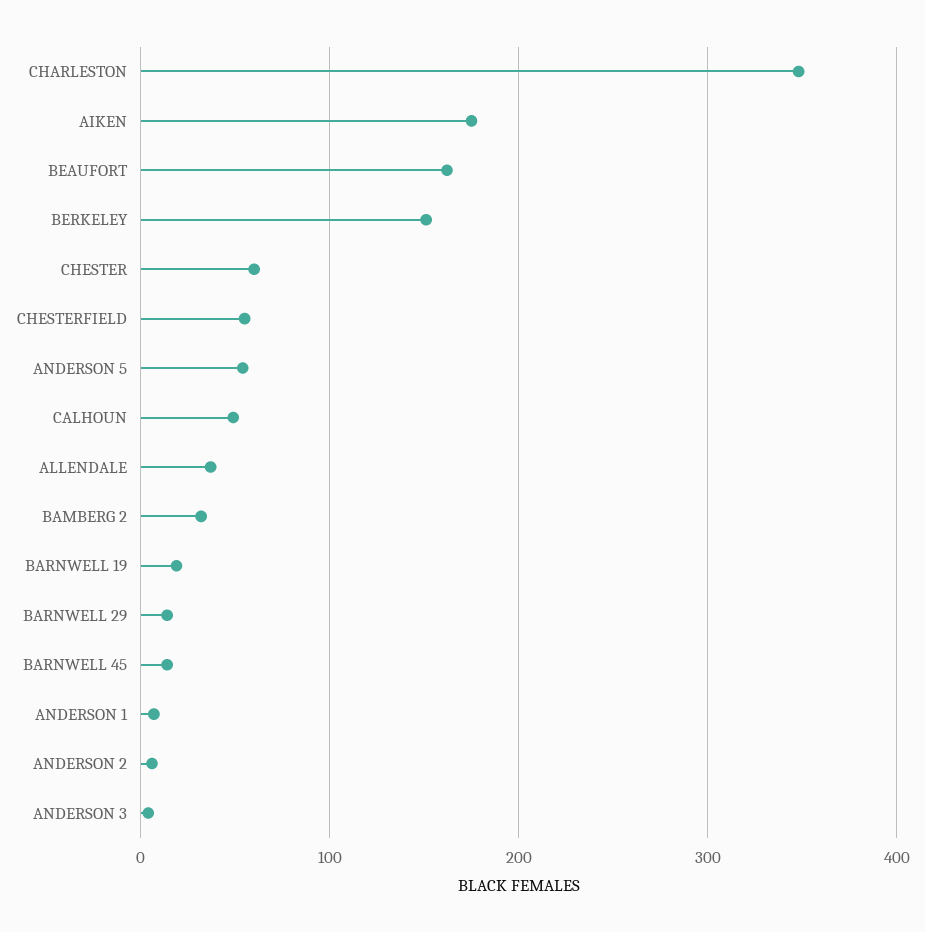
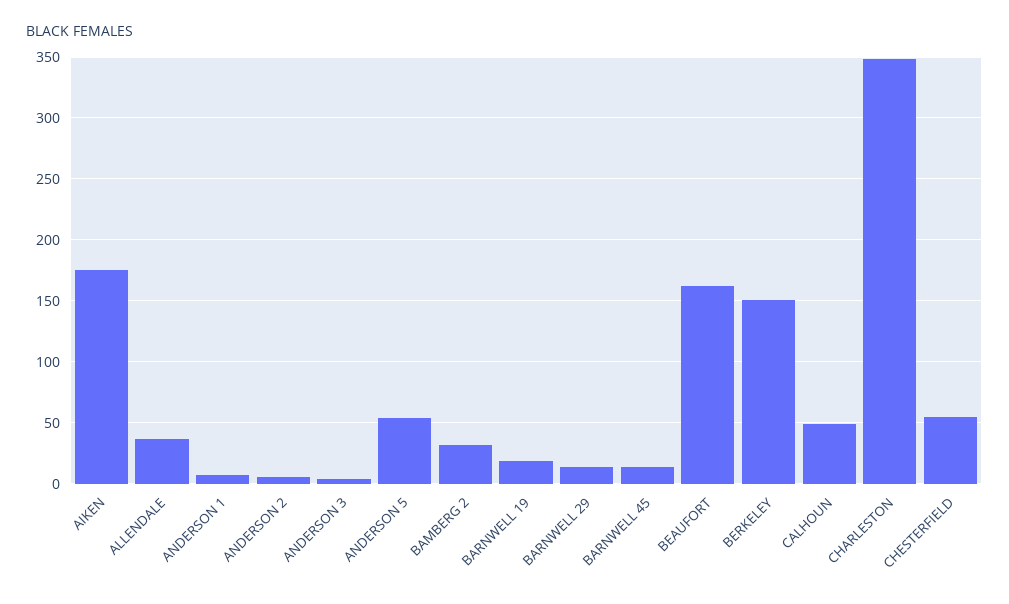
CHESTER: 60 -> none

